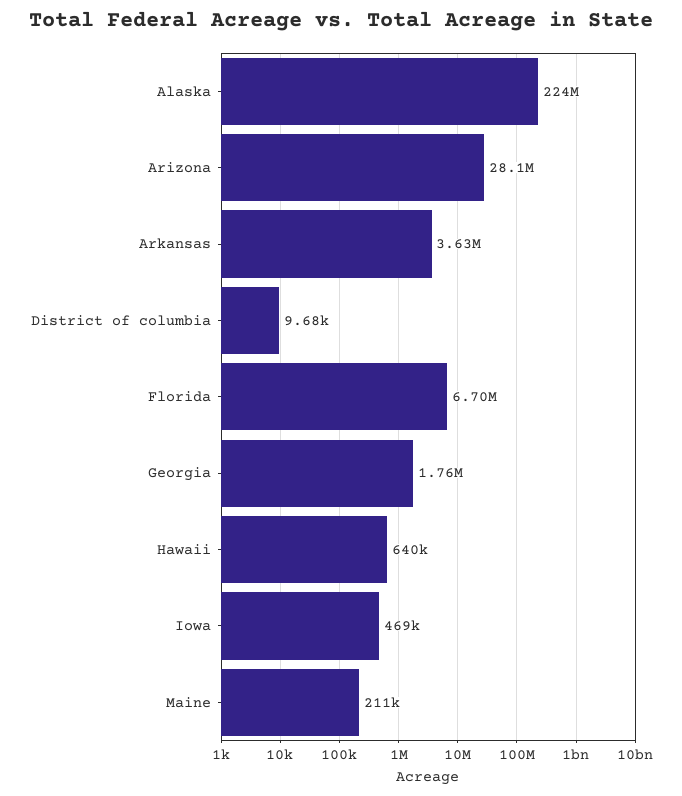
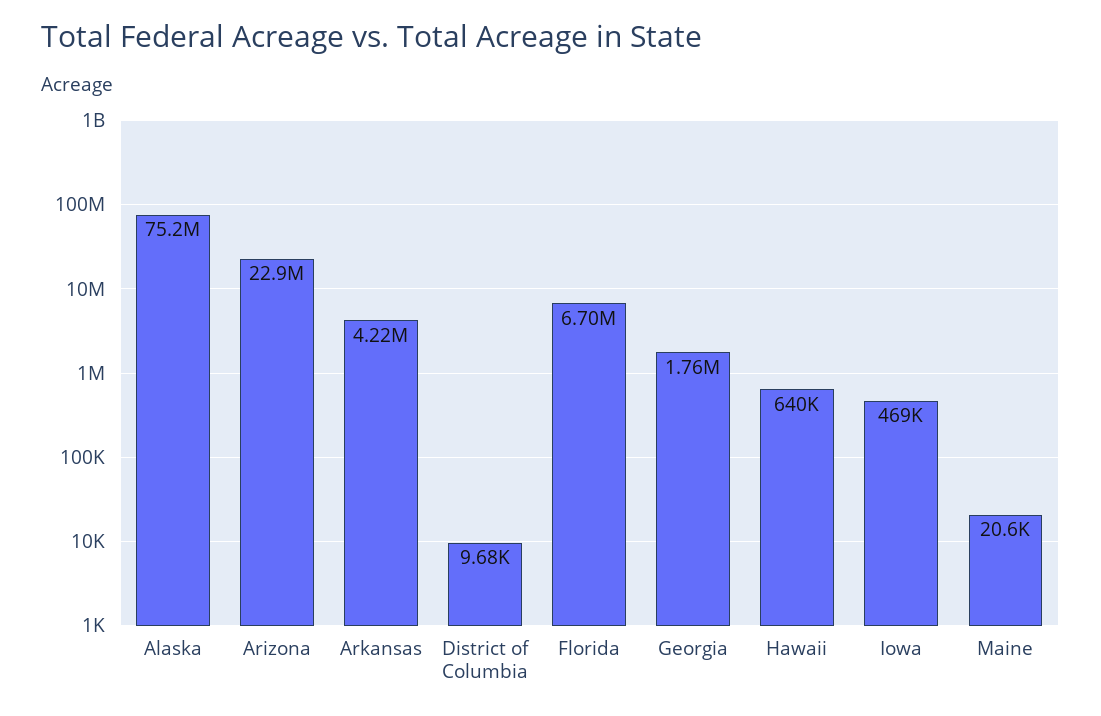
Alaska: 224000000 -> 75200000
Arizona: 28100000 -> 22900000
Arkansas: 3630000 -> 4220000
Maine: 211000 -> 20600

